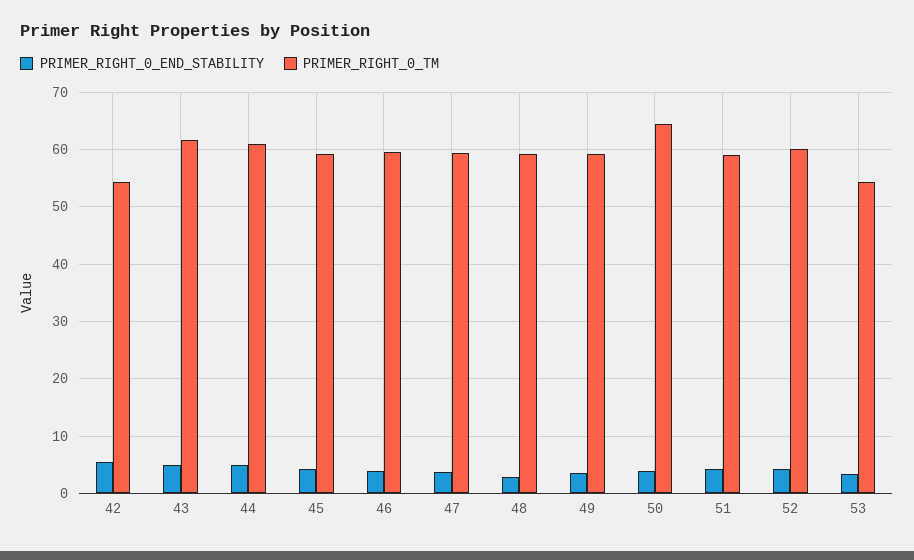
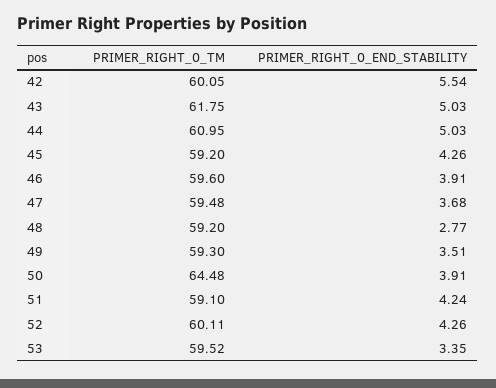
PRIMER_RIGHT_0_TM, 42: 54 -> 60.05
PRIMER_RIGHT_0_TM, 53: 54 -> 59.52

